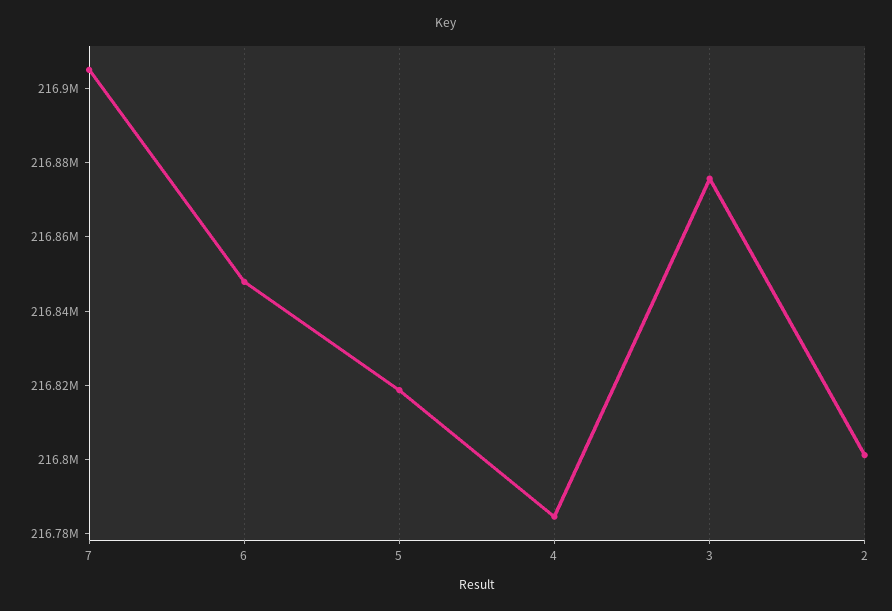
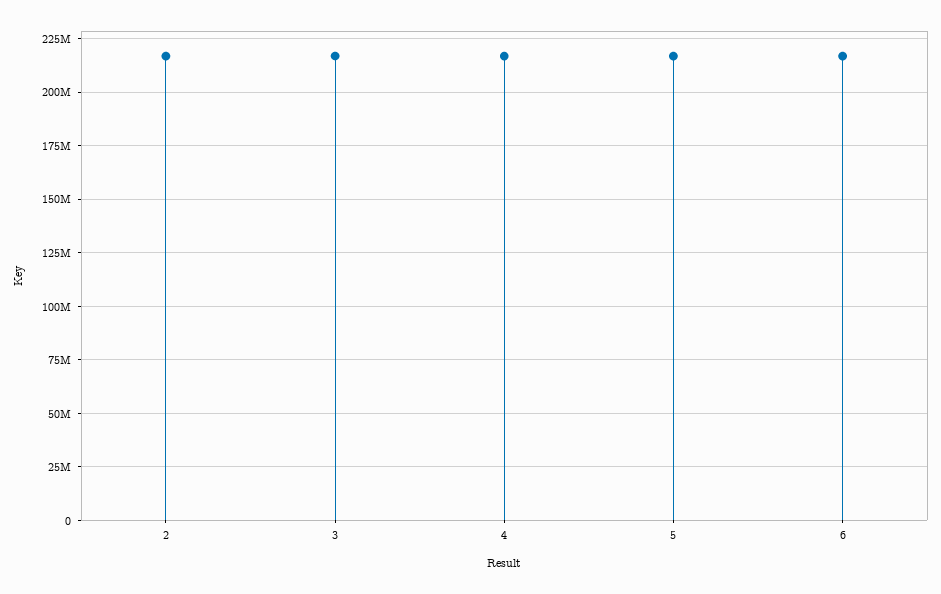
7: 216905000 -> none

